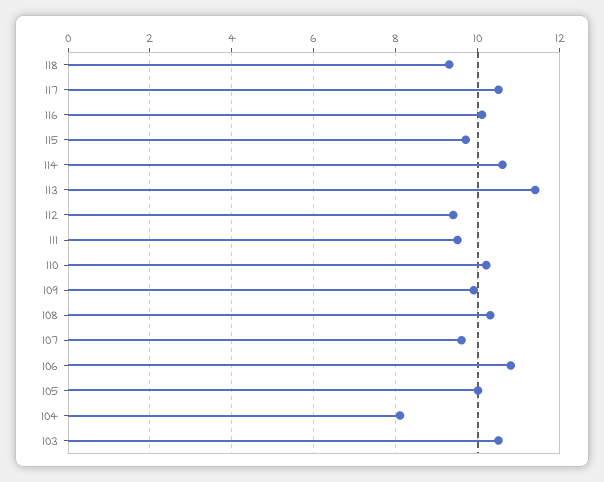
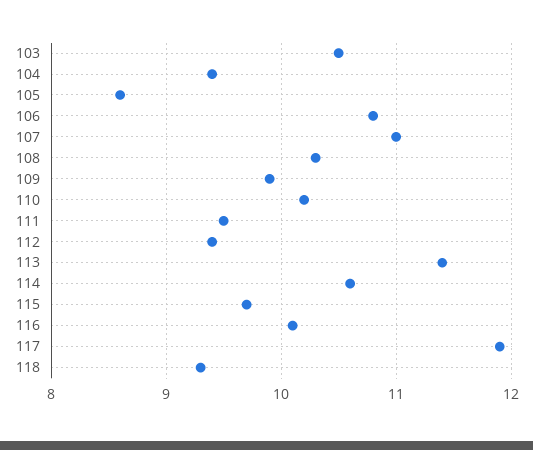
117: 10.5 -> 11.9
107: 9.5 -> 11
105: 10 -> 8.6
104: 8 -> 9.4

